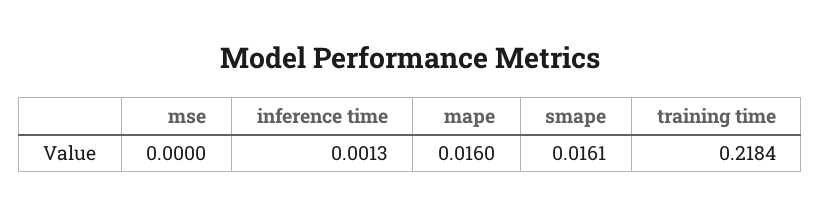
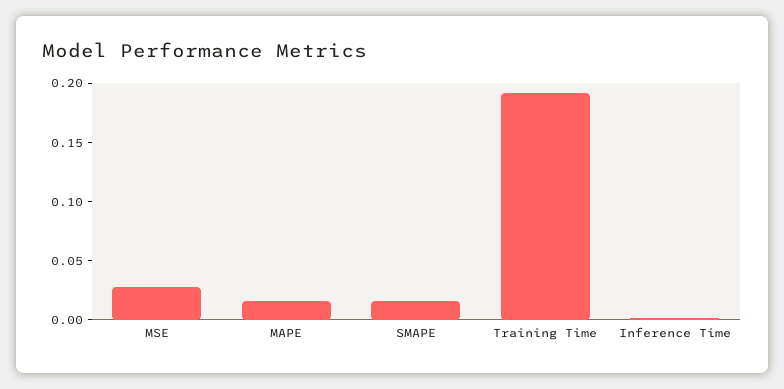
mse: 0 -> 0.03
training time: 0.2184 -> 0.19

